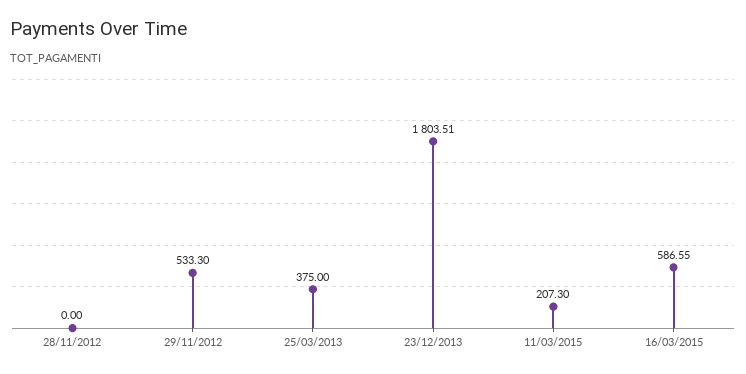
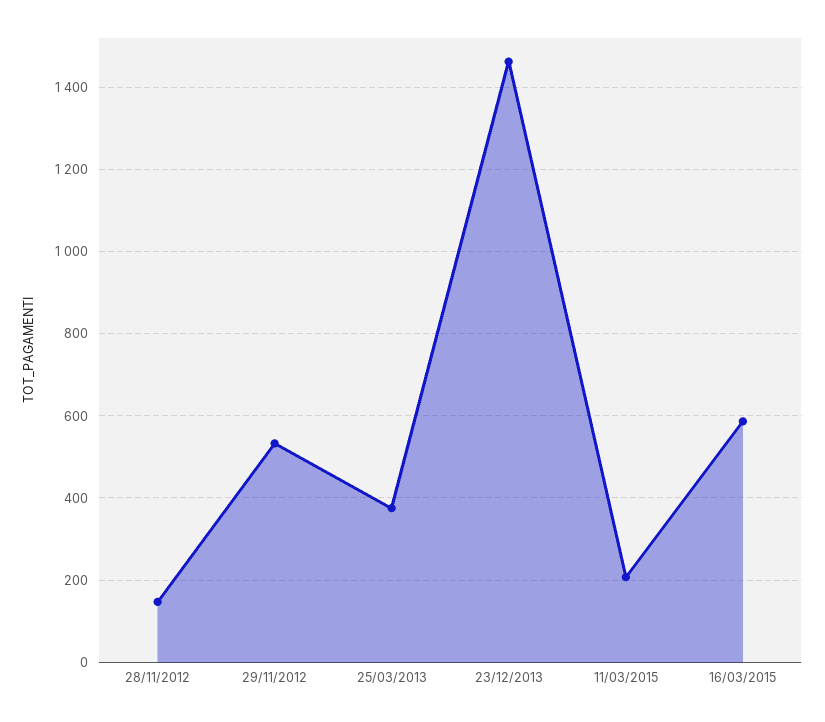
28/11/2012: 0 -> 140
23/12/2013: 1803.51 -> 1460

